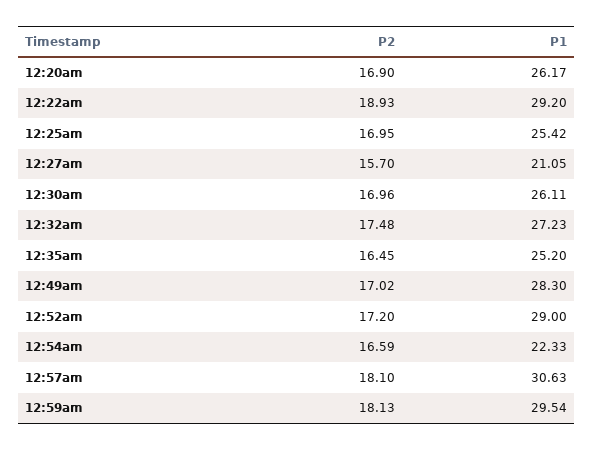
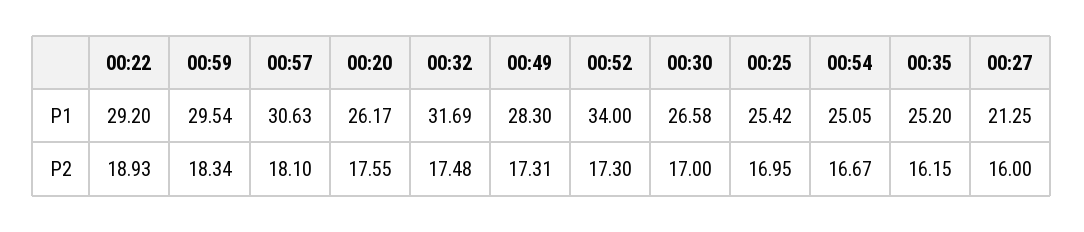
P2, 12:20am: 16.9 -> 17.55
P2, 12:27am: 15.7 -> 16
P1, 12:27am: 21.05 -> 21.25
P2, 12:30am: 16.96 -> 17
P1, 12:30am: 26.11 -> 26.58
P1, 12:32am: 27.23 -> 31.69
P2, 12:35am: 16.45 -> 16.15
P2, 12:49am: 17.02 -> 17.31
P2, 12:52am: 17.2 -> 17.3
P1, 12:52am: 29 -> 34
P2, 12:54am: 16.59 -> 16.67
P1, 12:54am: 22.33 -> 25.05
P2, 12:59am: 18.13 -> 18.34

